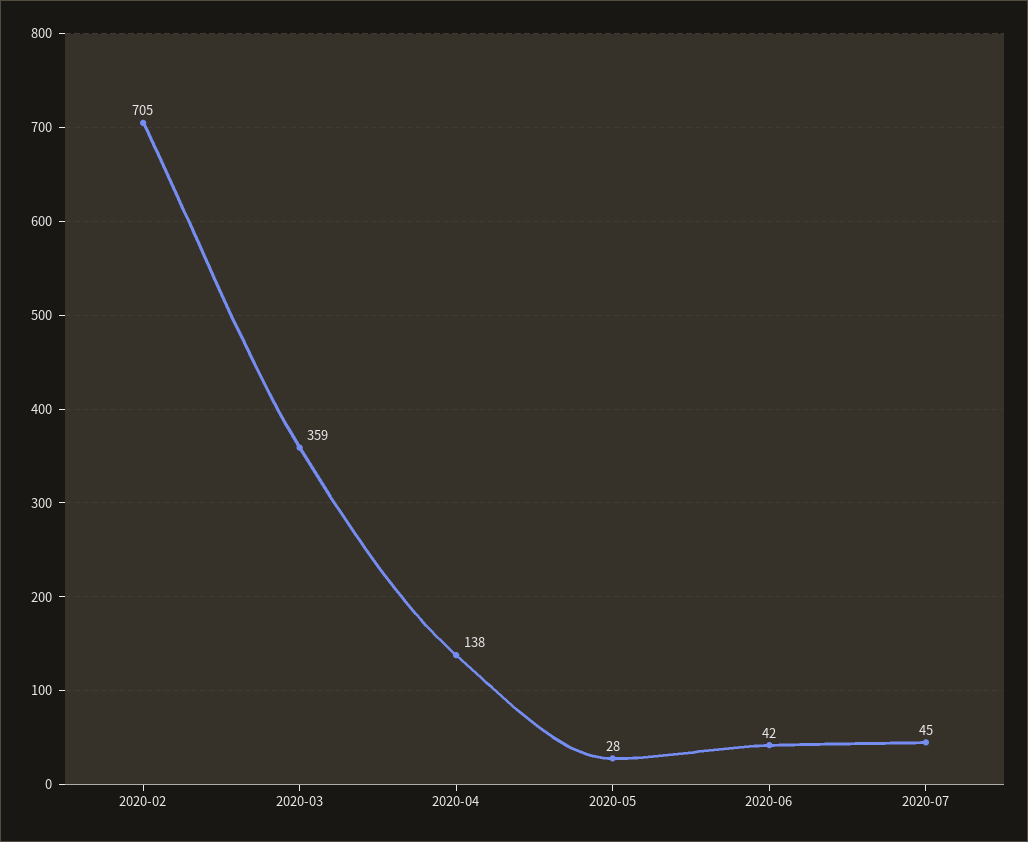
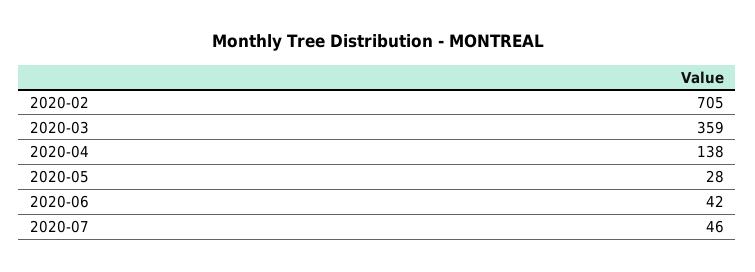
2020-07: 45 -> 46

